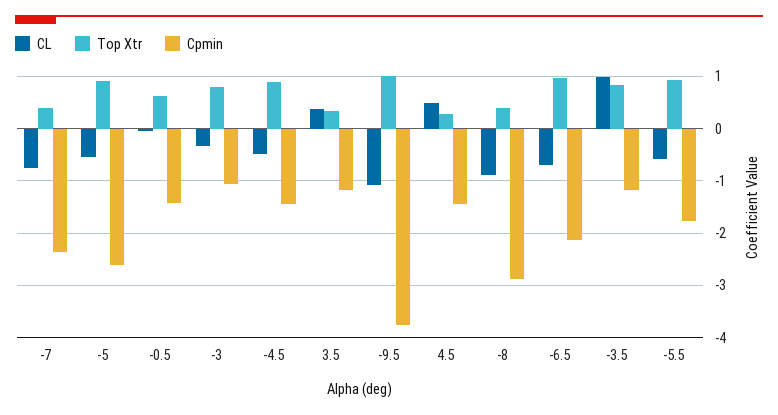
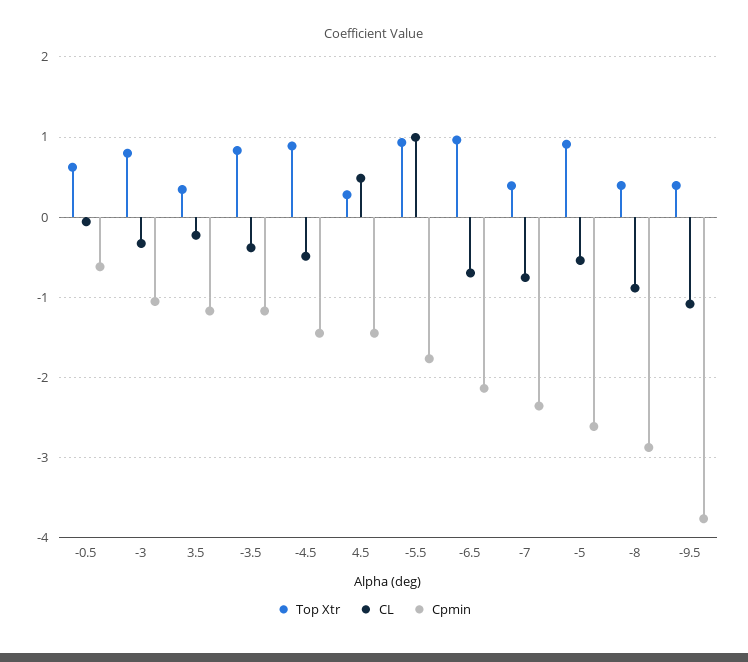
Cpmin, -0.5: -1.4 -> -0.6
CL, 3.5: 0.4 -> -0.2
Top Xtr, -9.5: 1 -> 0.4
CL, -3.5: 1 -> -0.4
CL, -5.5: -0.6 -> 1

